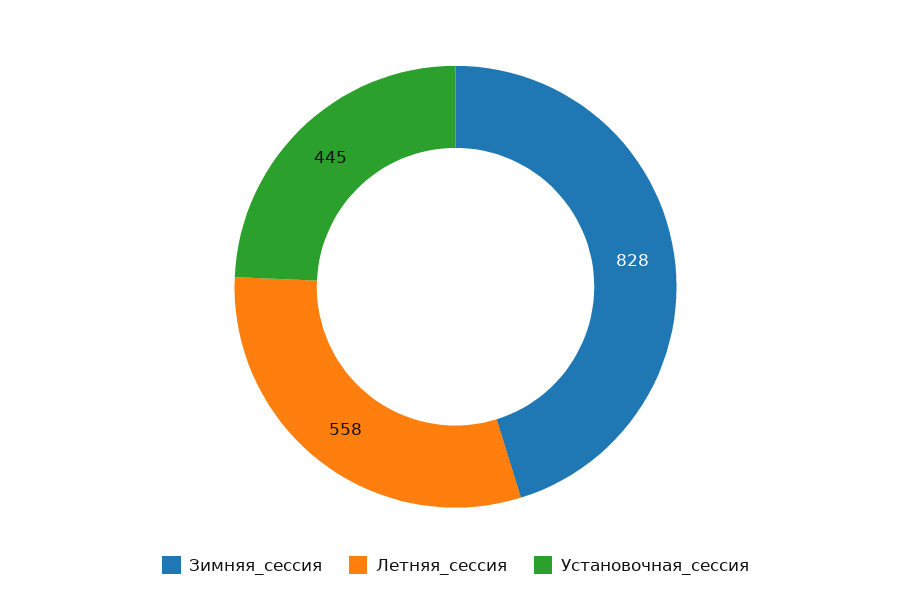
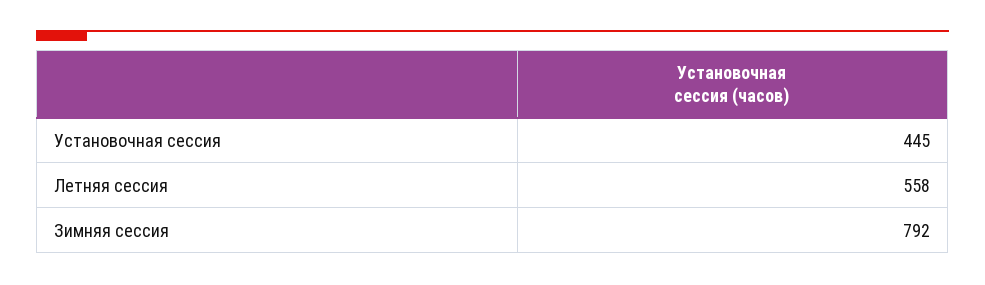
Зимняя_сессия: 828 -> 792

